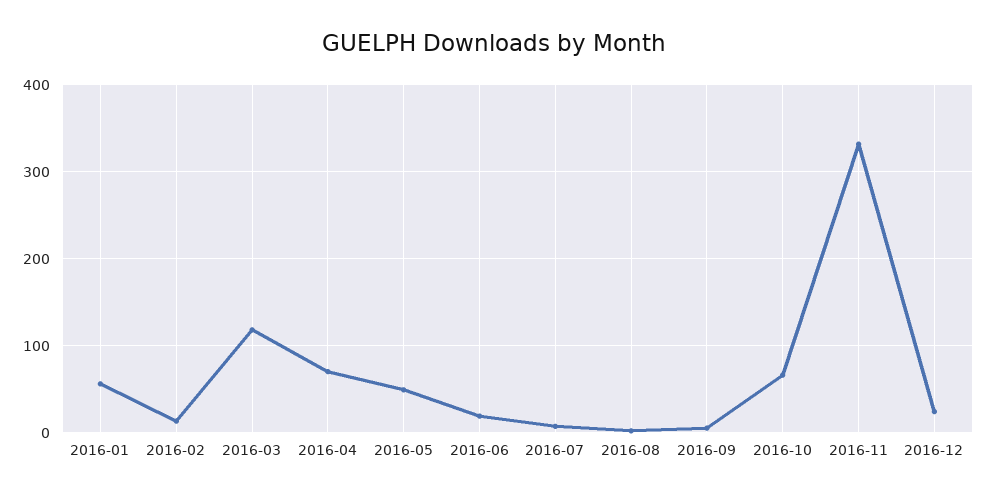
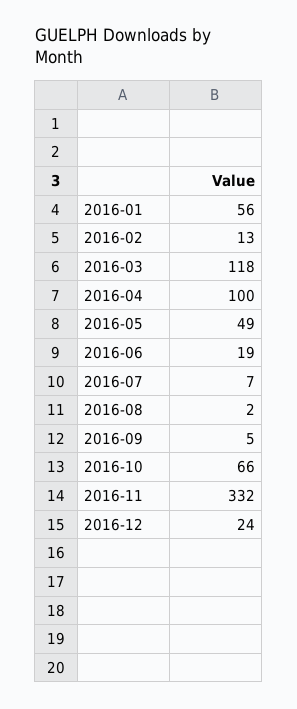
2016-04: 70 -> 100

